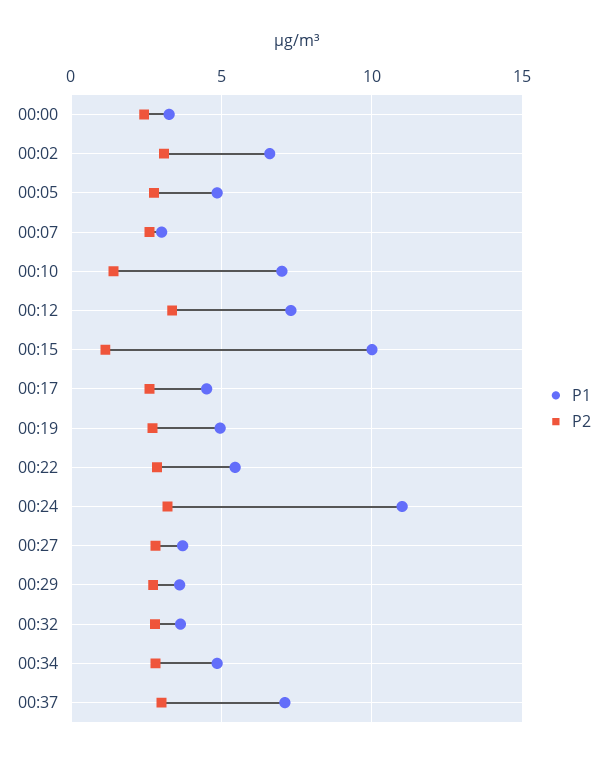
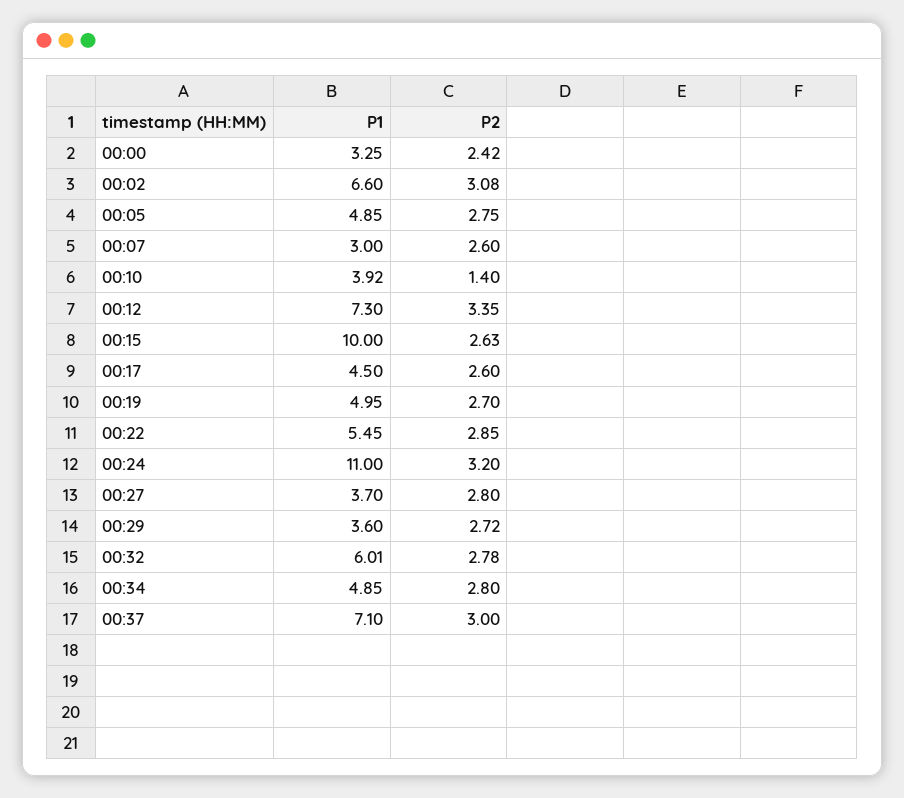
P1, 00:10: 7 -> 3.92
P2, 00:15: 1 -> 2.63
P1, 00:32: 3.5 -> 6.01

